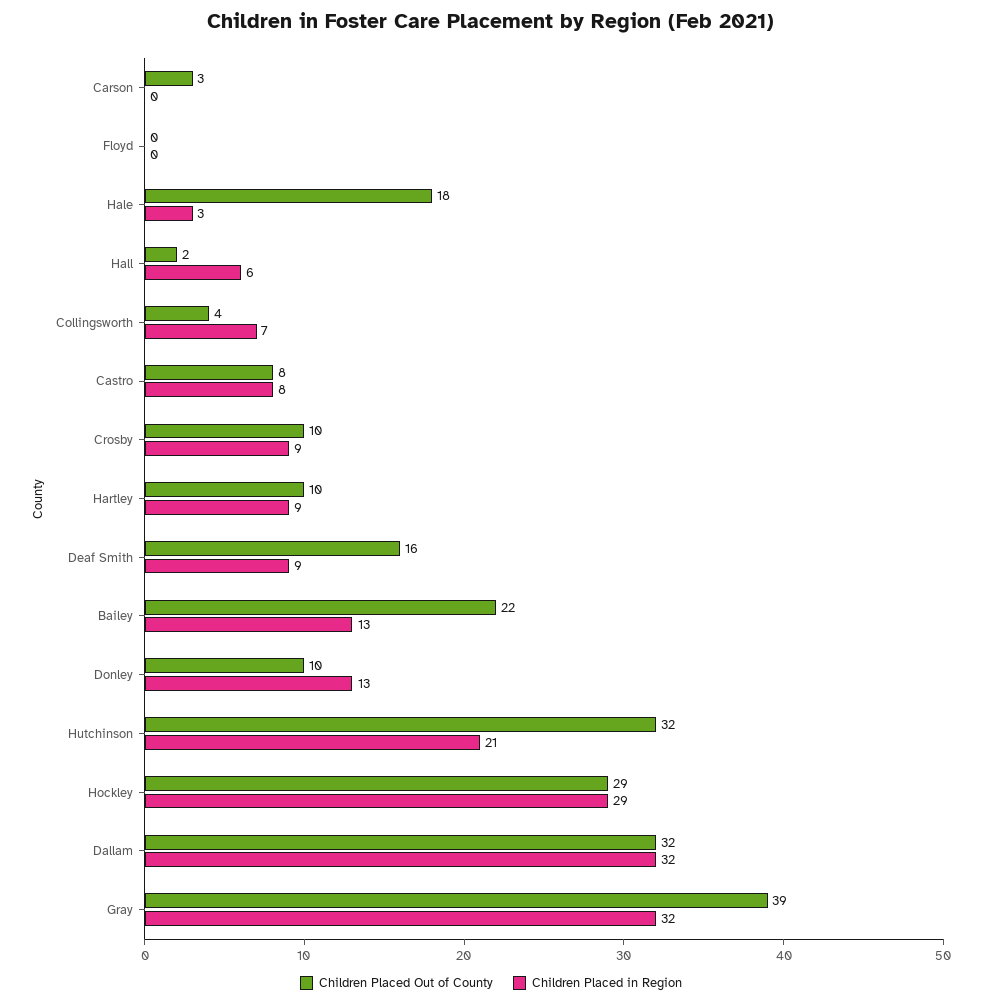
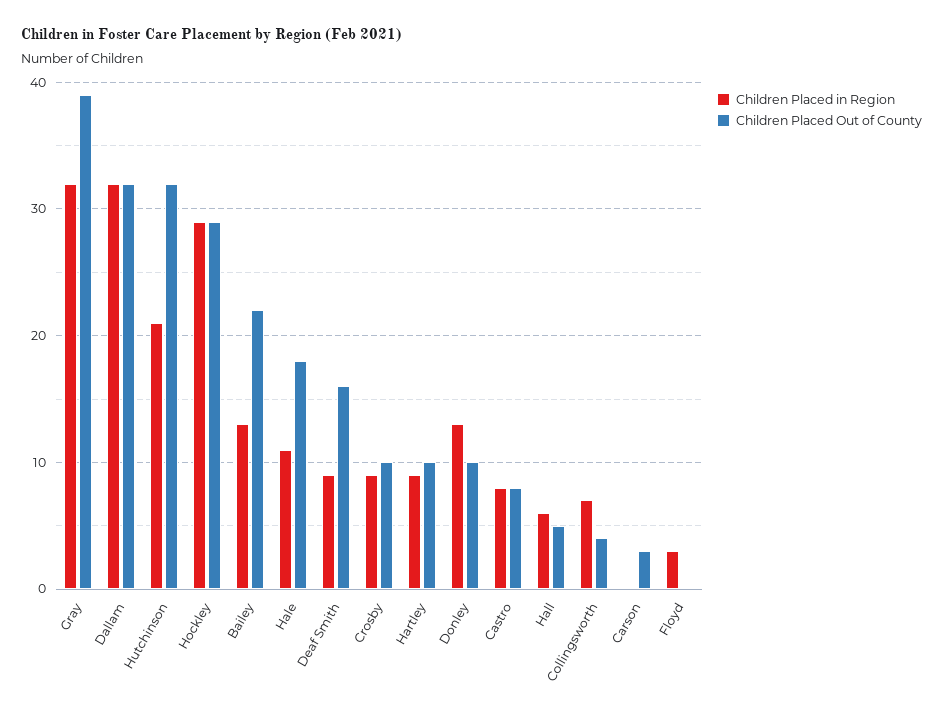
Children Placed in Region, Floyd: 0 -> 3
Children Placed in Region, Hale: 3 -> 11
Children Placed Out of County, Hall: 2 -> 5

